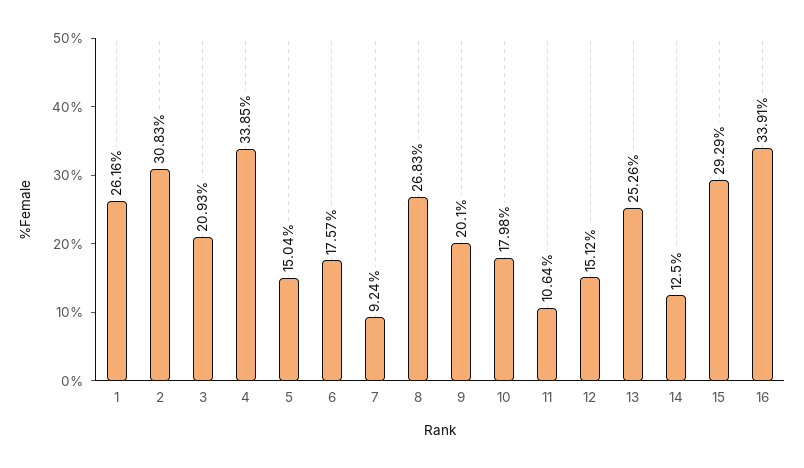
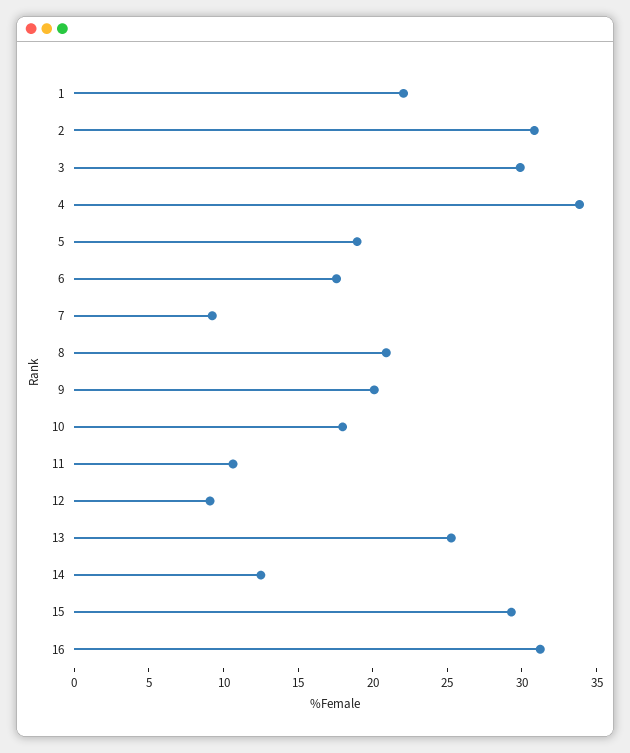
1: 26.16 -> 22
3: 20.93 -> 30
5: 15.04 -> 19
8: 26.83 -> 21
12: 15.12 -> 9
16: 33.91 -> 31

